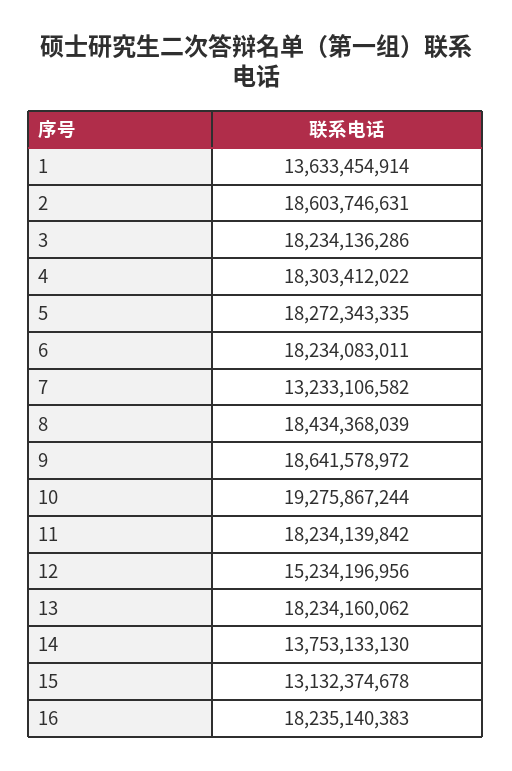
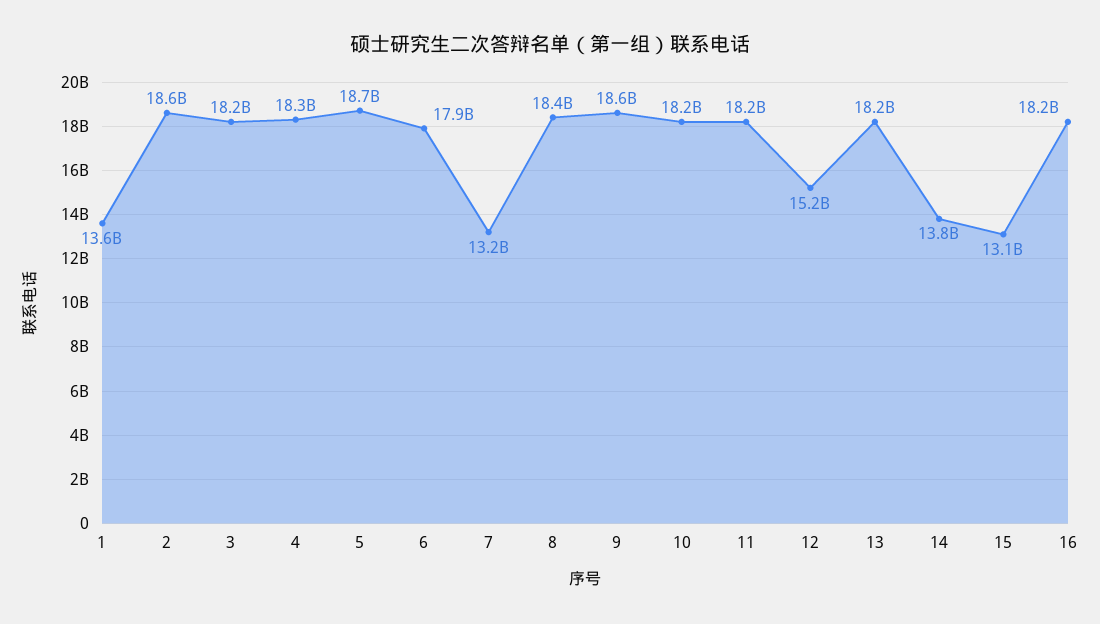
5: 18272343335 -> 18700000000
6: 18234083011 -> 17900000000
10: 19275867244 -> 18200000000

